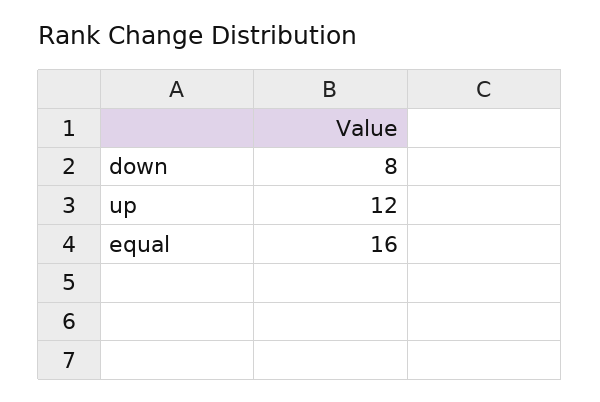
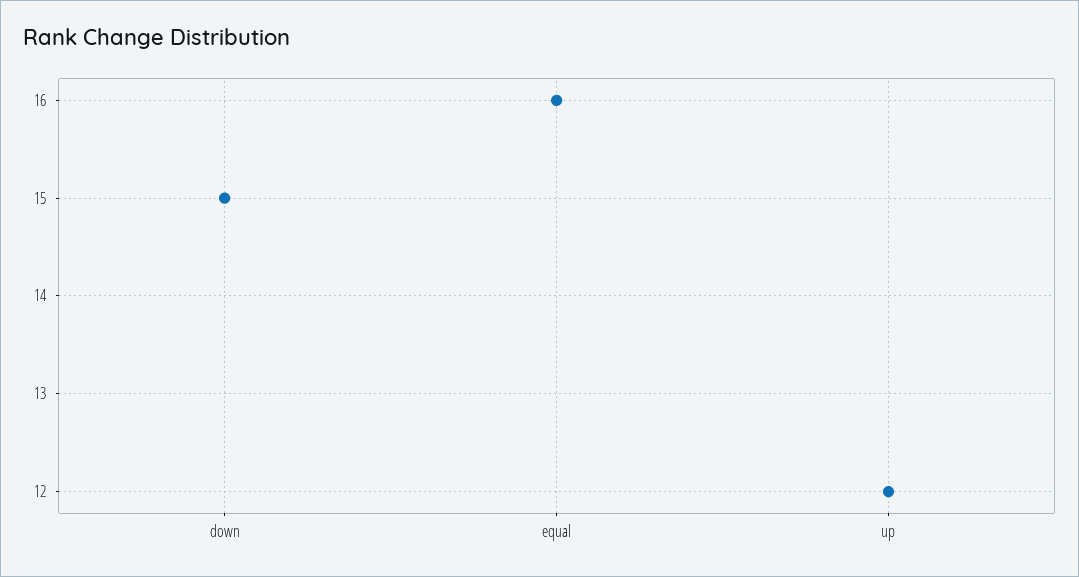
down: 8 -> 15

